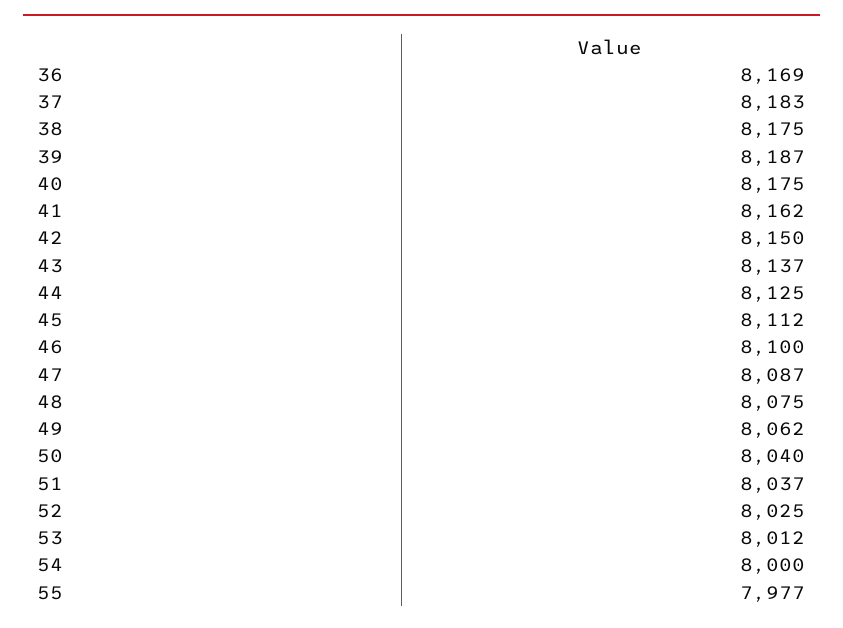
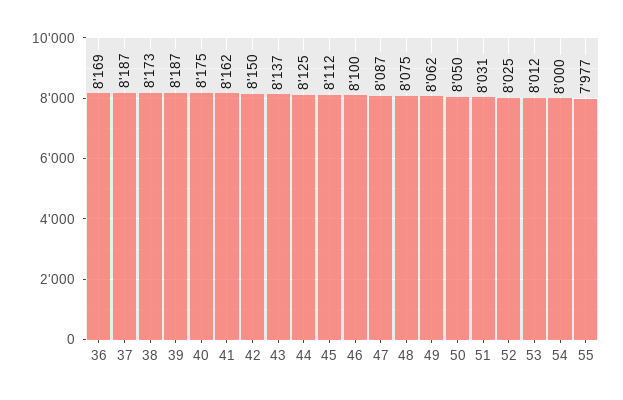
37: 8183 -> 8187
38: 8175 -> 8173
50: 8040 -> 8050
51: 8037 -> 8031

